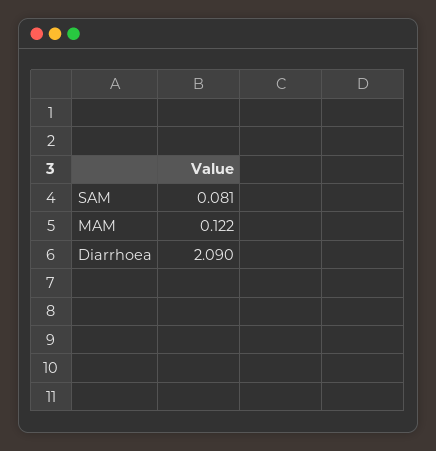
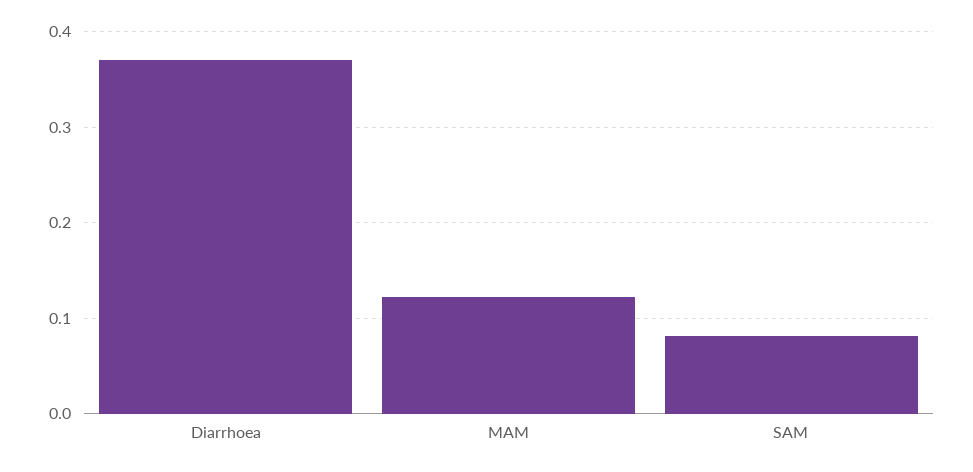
Diarrhoea: 2.09 -> 0.37

